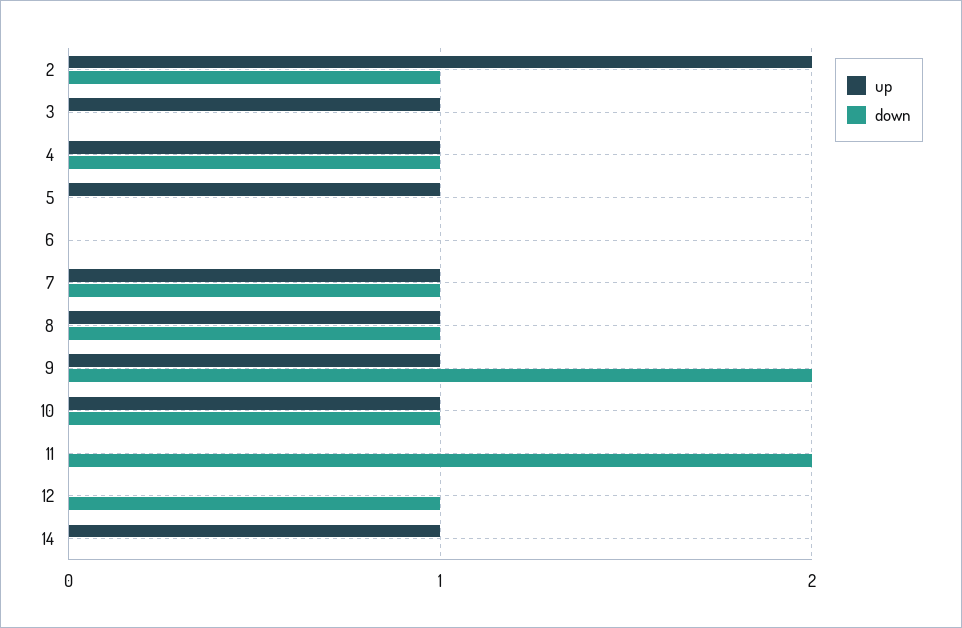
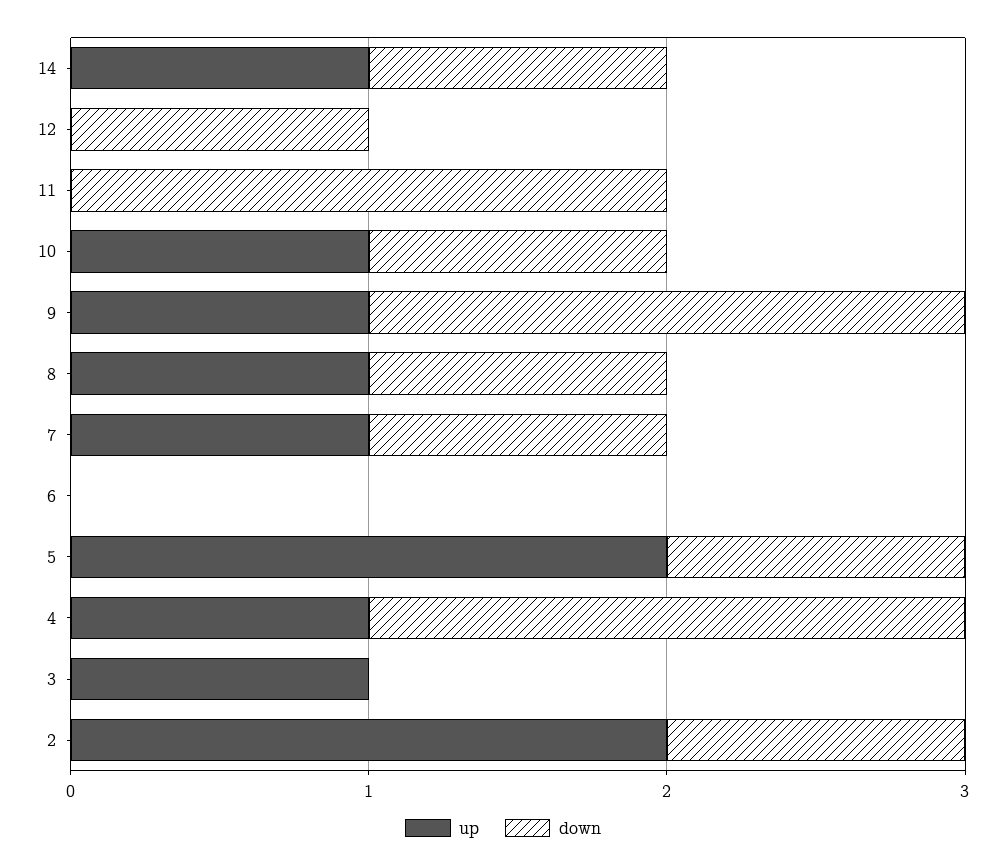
down, 4: 1 -> 2
up, 5: 1 -> 2
down, 5: 0 -> 1
down, 14: 0 -> 1

